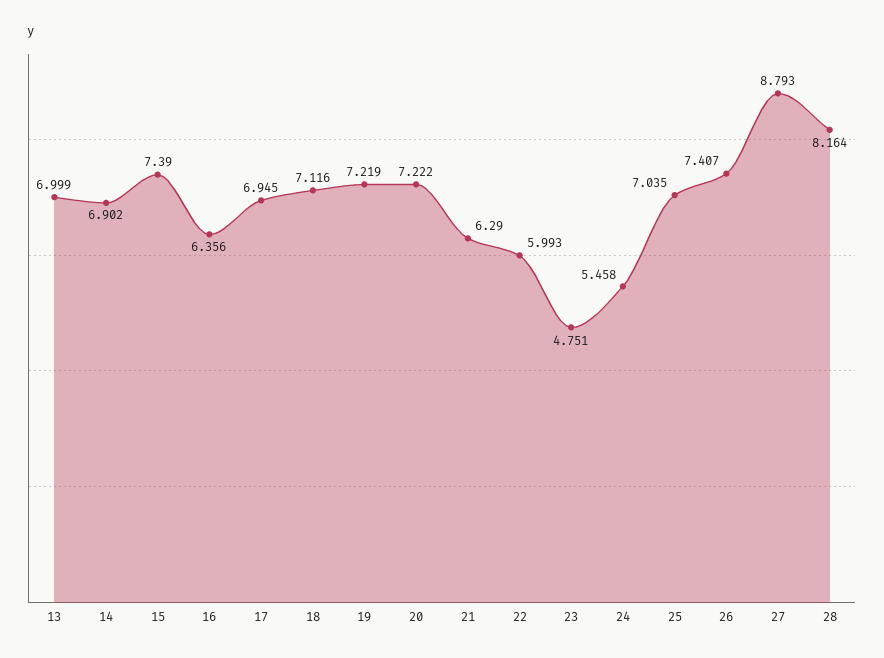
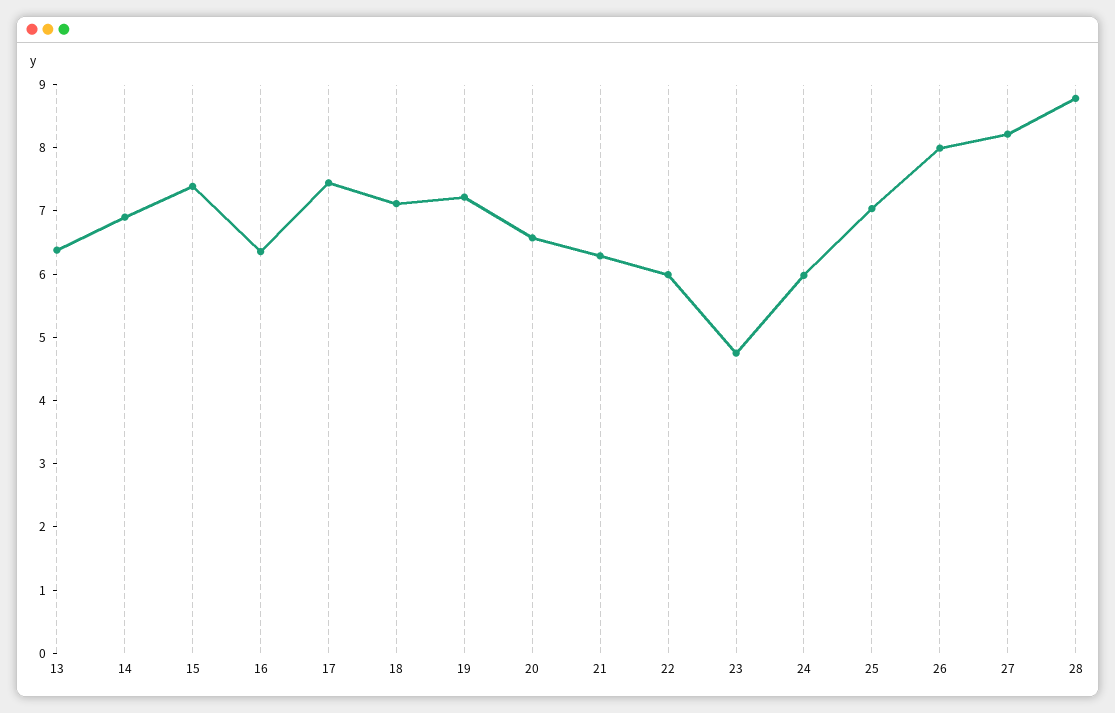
13: 6.999 -> 6.4
17: 6.945 -> 7.4
20: 7.222 -> 6.6
24: 5.458 -> 6
26: 7.407 -> 8
27: 8.793 -> 8.2
28: 8.164 -> 8.8

